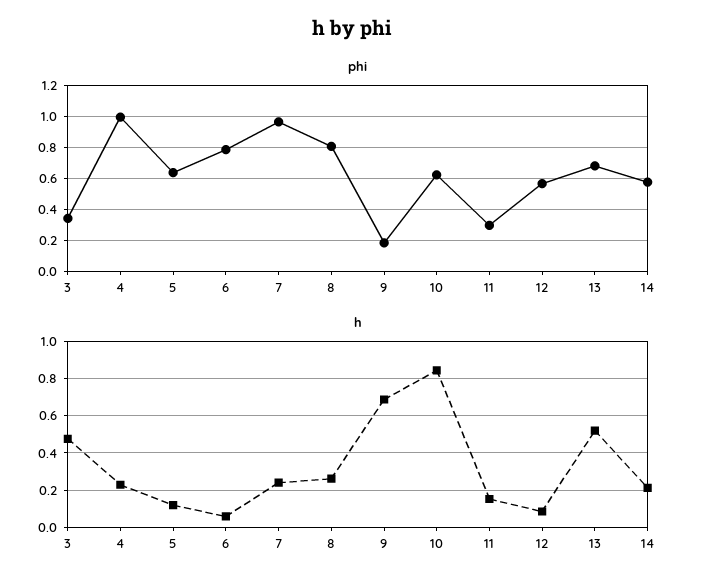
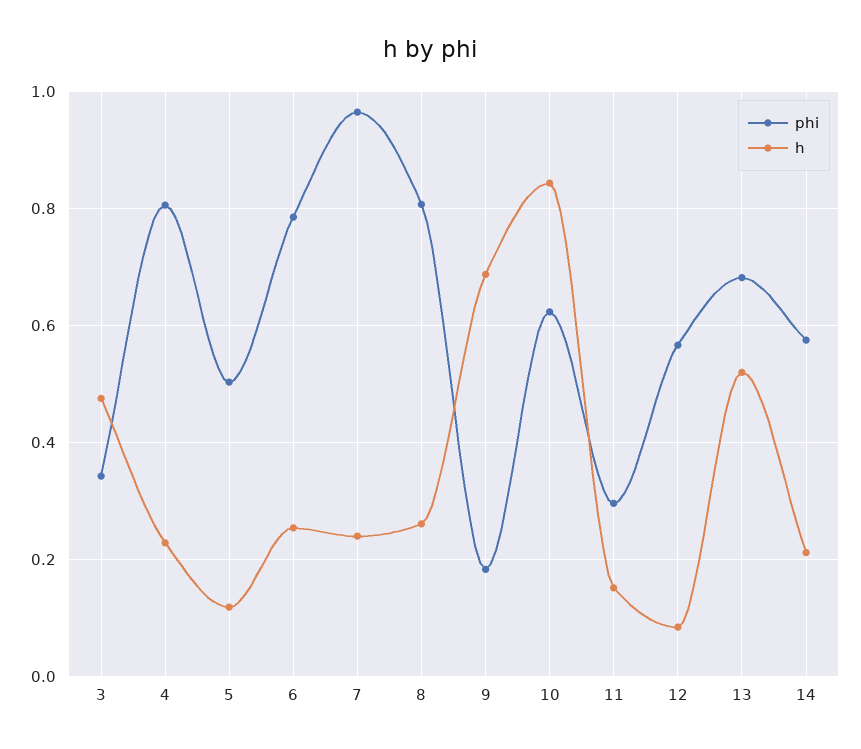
phi, 4: 1 -> 0.8
phi, 5: 0.65 -> 0.5
h, 6: 0.05 -> 0.26

